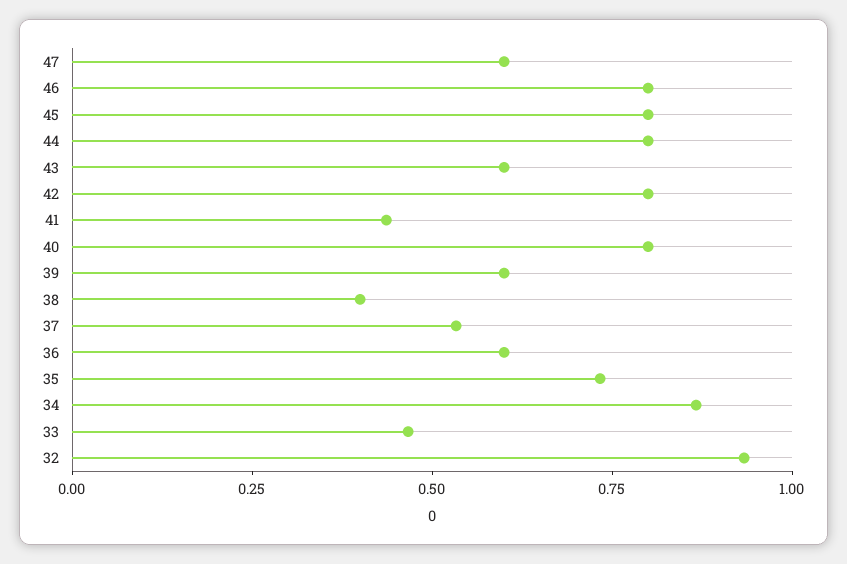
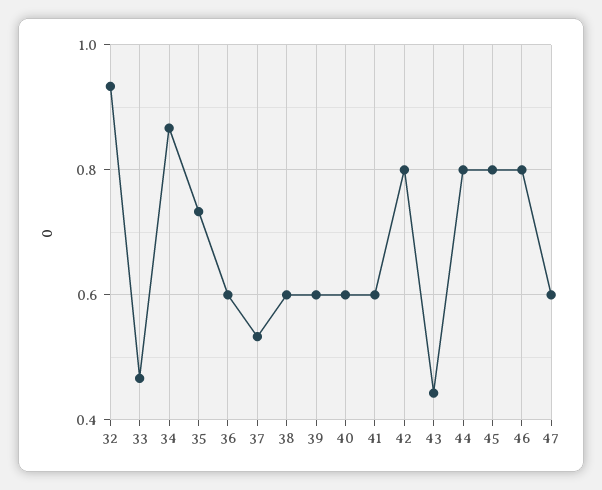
43: 0.6 -> 0.44
41: 0.45 -> 0.6
40: 0.8 -> 0.6
38: 0.4 -> 0.6

